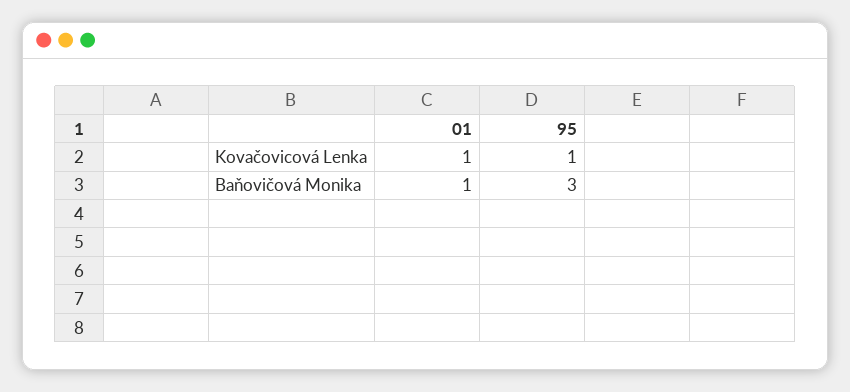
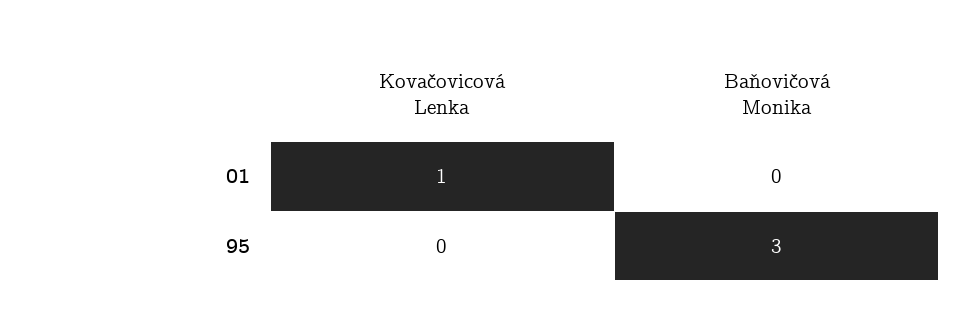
95, Kovačovicová Lenka: 1 -> 0
01, Baňovičová Monika: 1 -> 0

